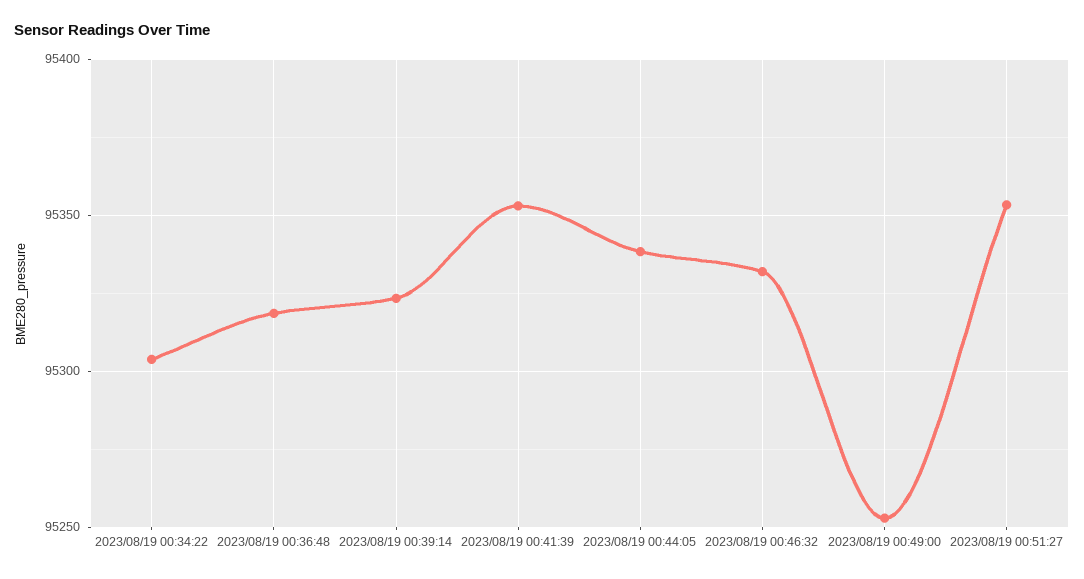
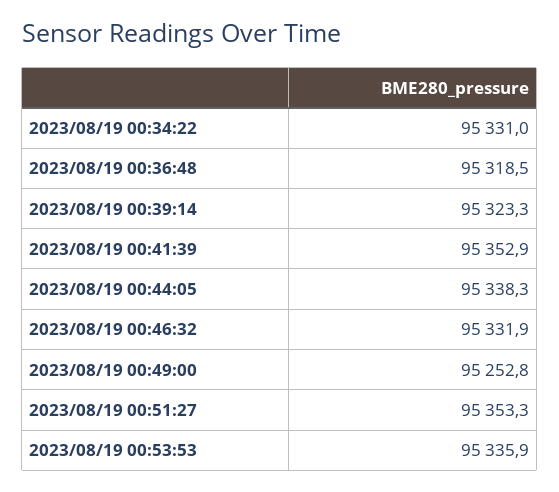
2023/08/19 00:34:22: 95305 -> 95331
2023/08/19 00:53:53: none -> 95335.9

